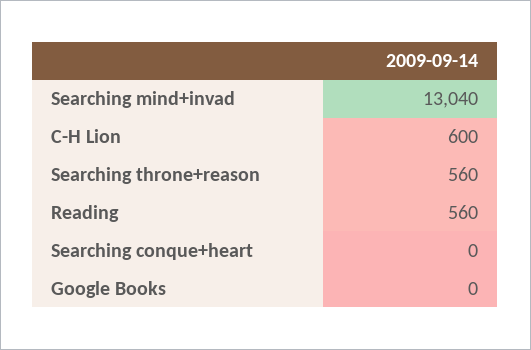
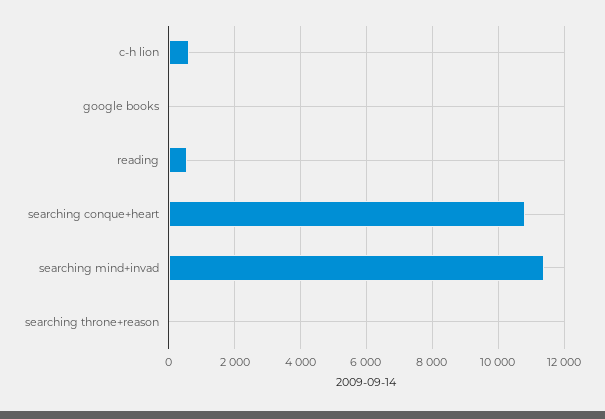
Searching mind+invad: 13040 -> 11400
Searching throne+reason: 560 -> 0
Searching conque+heart: 0 -> 10800

